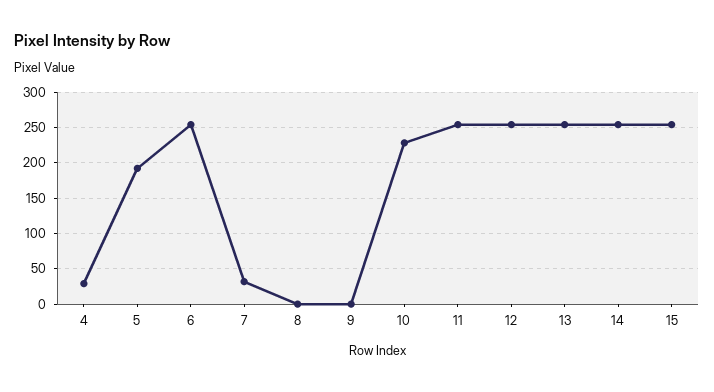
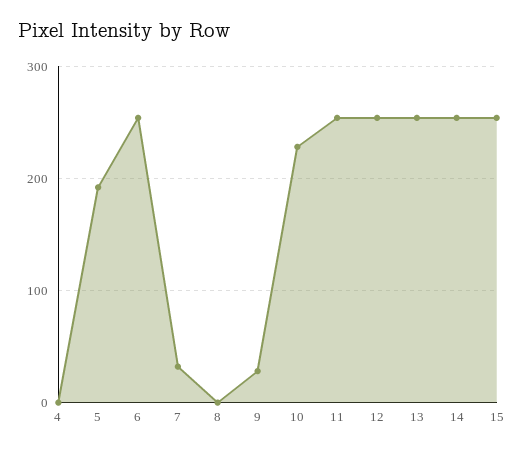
4: 30 -> 0
9: 0 -> 30

